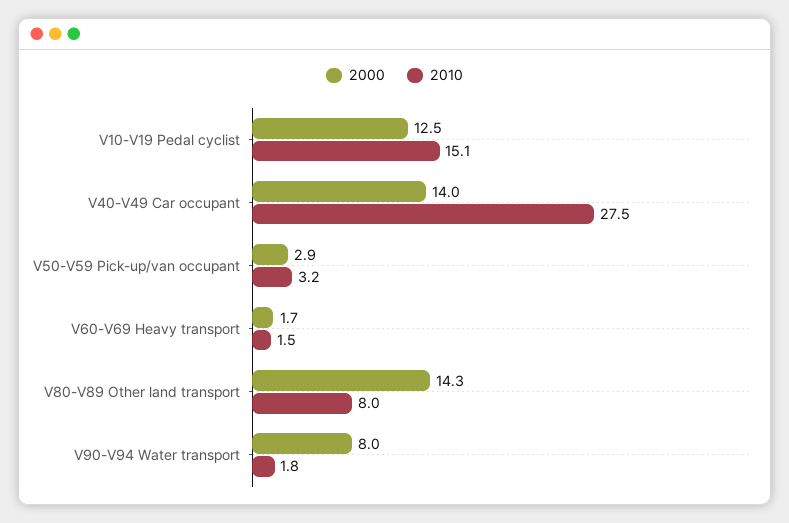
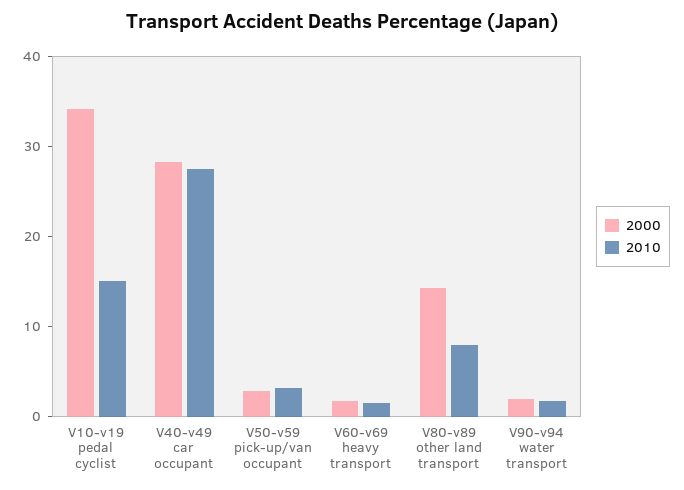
2000, V10-V19 Pedal cyclist: 12.5 -> 34
2000, V40-V49 Car occupant: 14 -> 28
2000, V90-V94 Water transport: 8 -> 2

